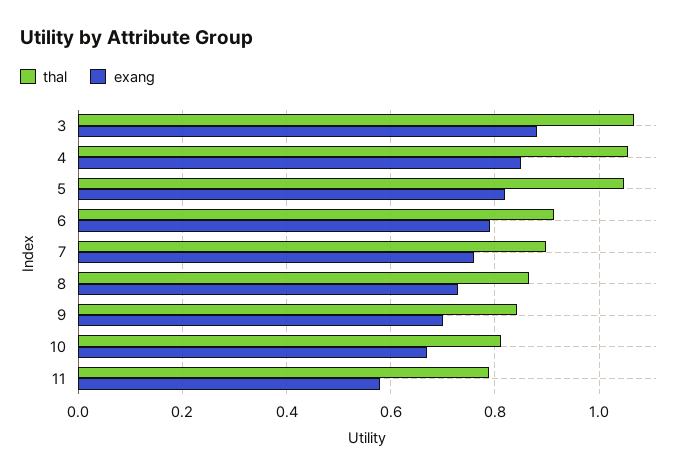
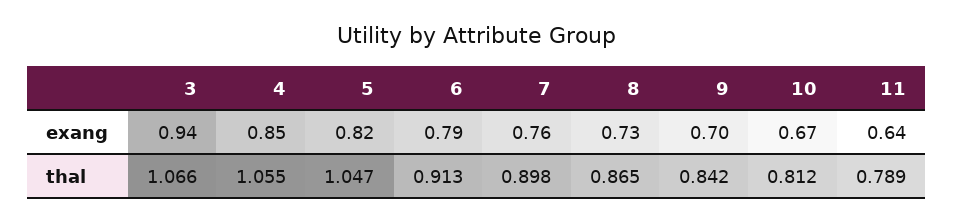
exang, 3: 0.88 -> 0.94
exang, 11: 0.58 -> 0.64

